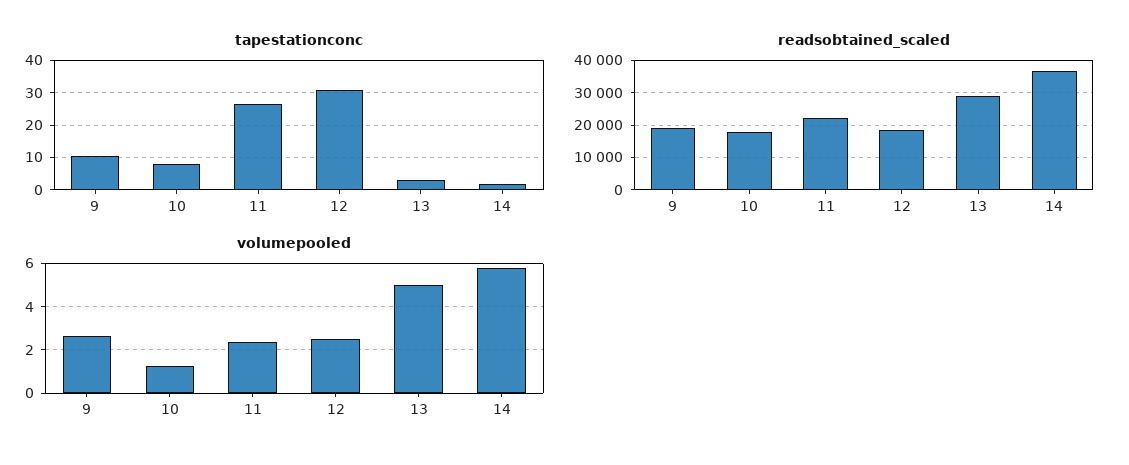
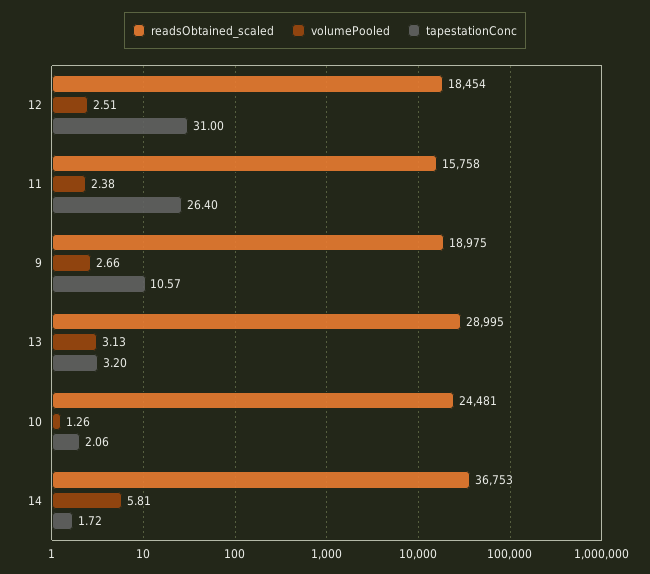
tapestationconc, 10: 8 -> 2.06
readsobtained_scaled, 10: 18000 -> 24481
readsobtained_scaled, 11: 22000 -> 15758
volumepooled, 13: 5 -> 3.13

